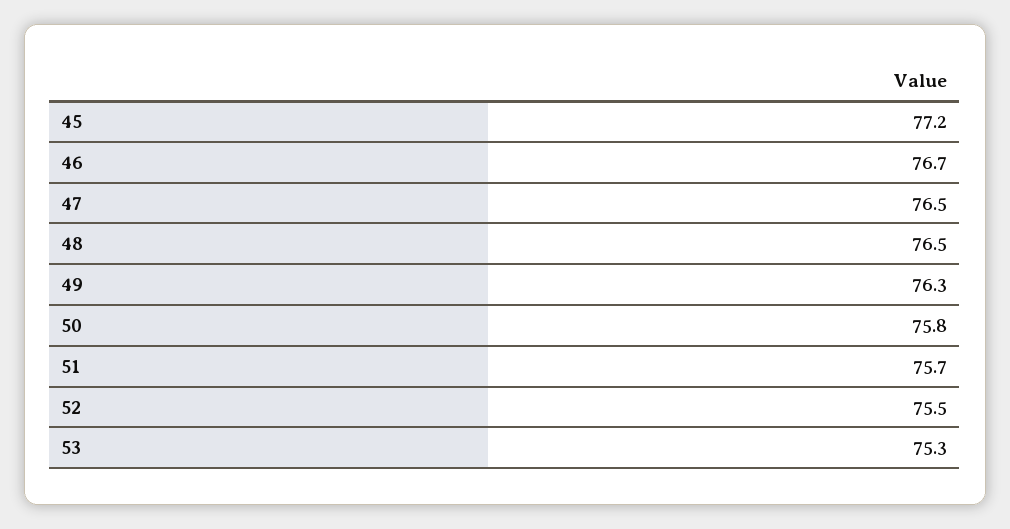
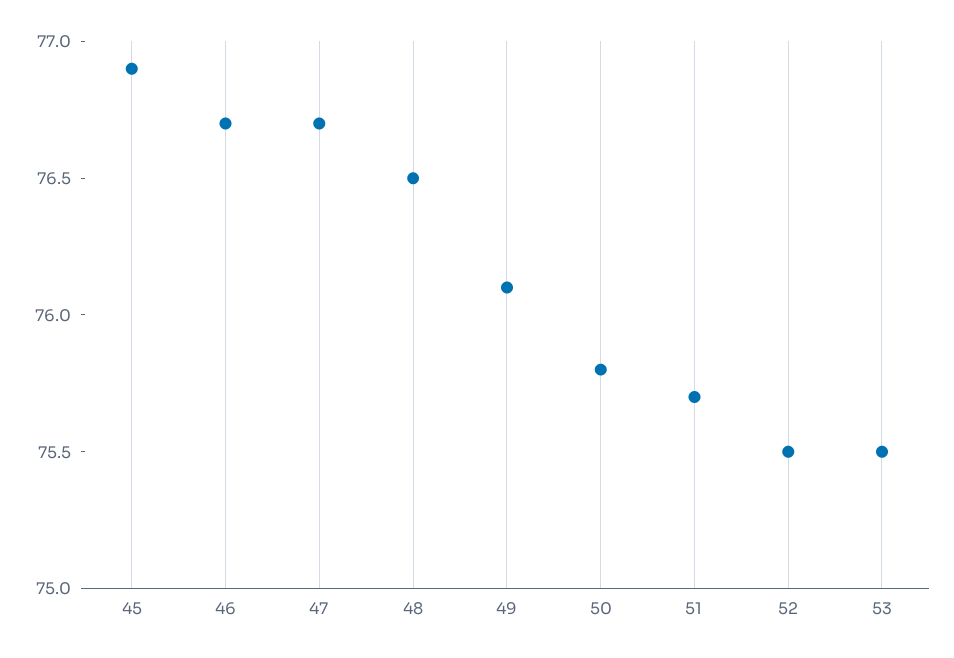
45: 77.2 -> 76.9
47: 76.5 -> 76.7
49: 76.3 -> 76.1
53: 75.3 -> 75.5

